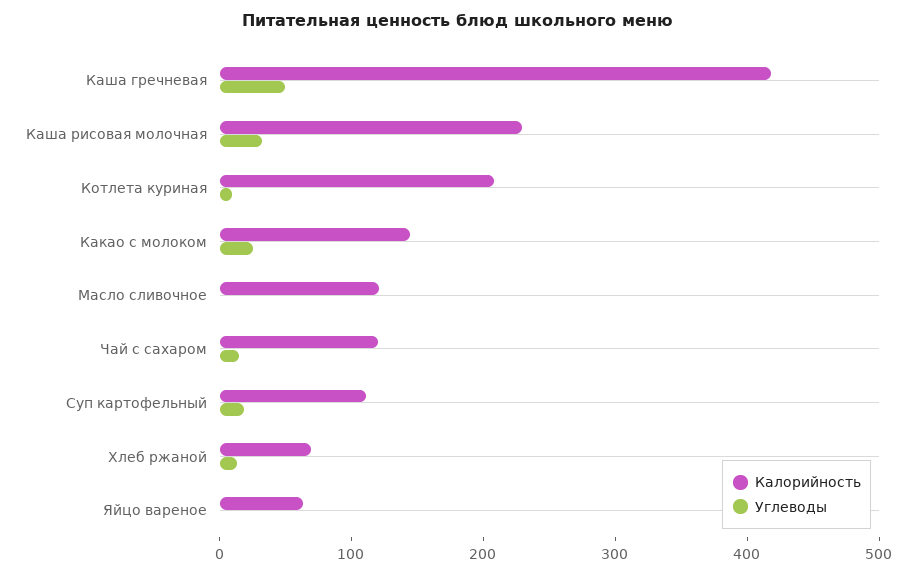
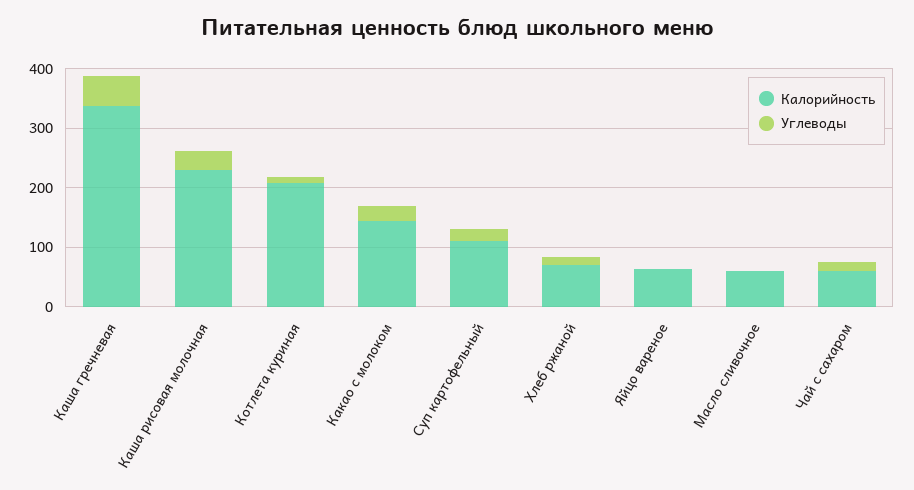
Калорийность, Каша гречневая: 420 -> 340
Калорийность, Масло сливочное: 120 -> 60
Калорийность, Чай с сахаром: 120 -> 60

